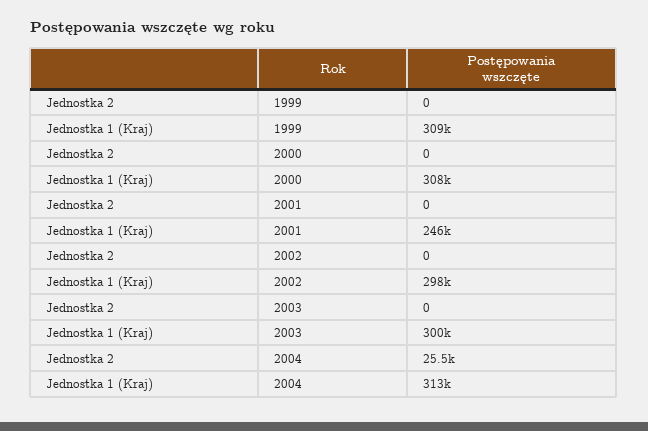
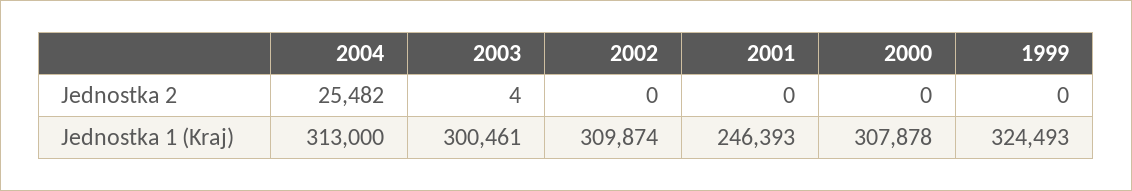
Jednostka 1 (Kraj), 1999: 309000 -> 324493
Jednostka 1 (Kraj), 2002: 298000 -> 309874
Jednostka 2, 2003: 0 -> 4

